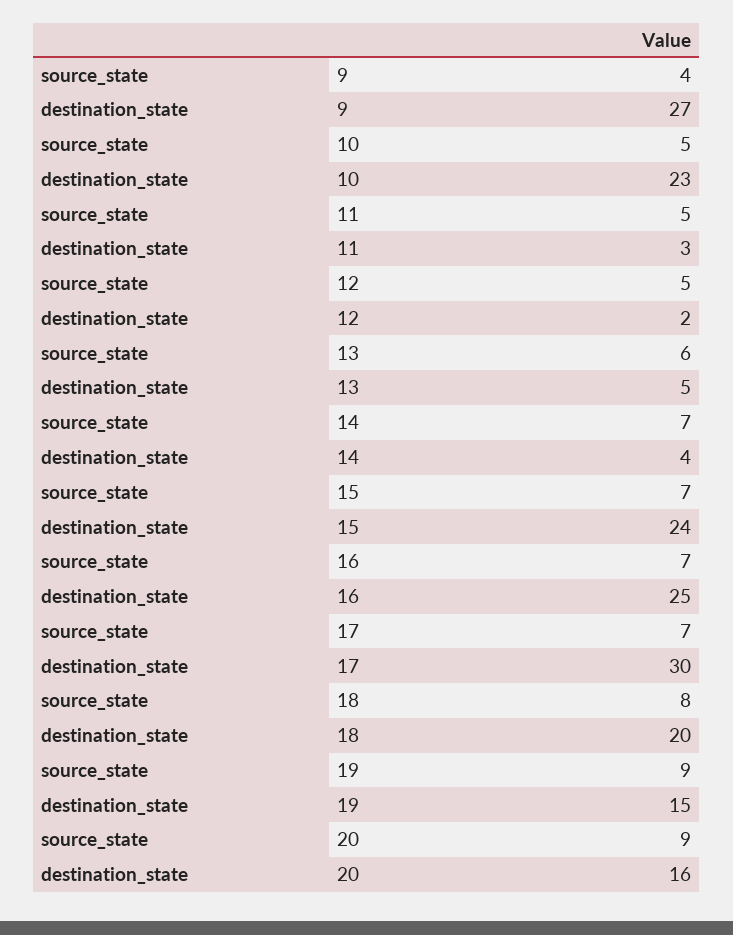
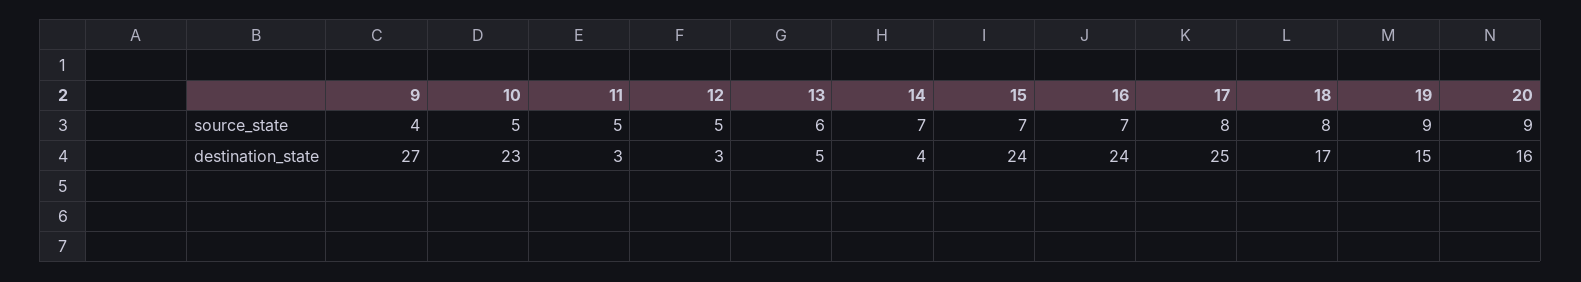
destination_state, 12: 2 -> 3
destination_state, 16: 25 -> 24
source_state, 17: 7 -> 8
destination_state, 17: 30 -> 25
destination_state, 18: 20 -> 17

